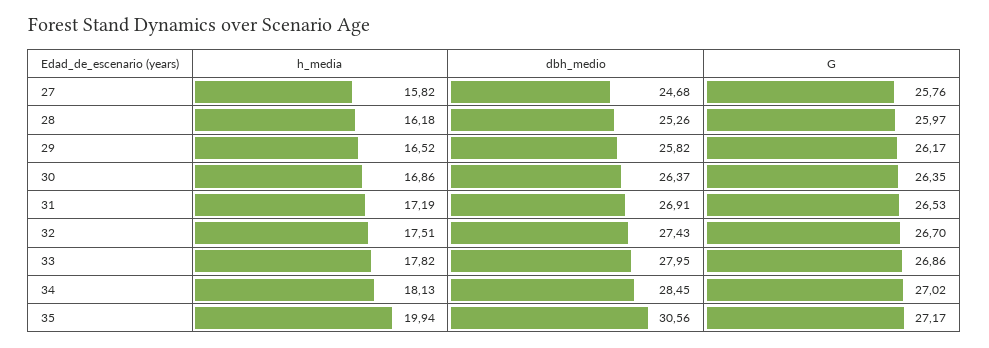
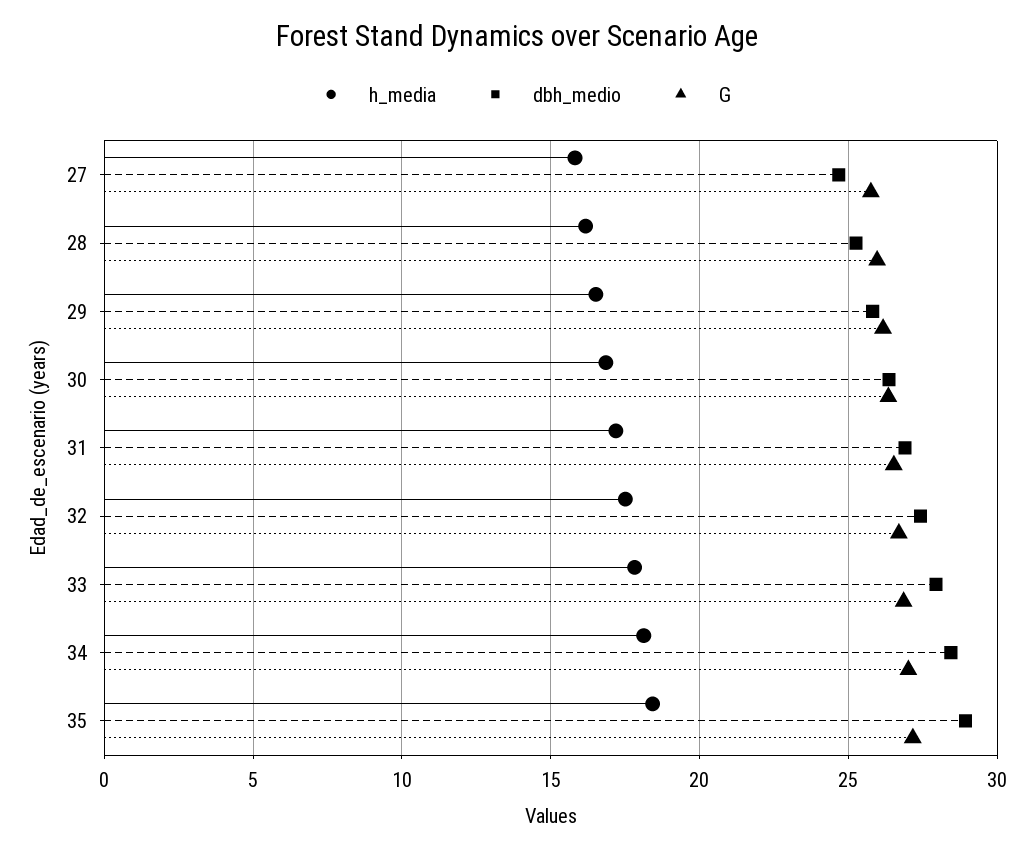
h_media, 35: 19.94 -> 18.5
dbh_medio, 35: 30.56 -> 29

